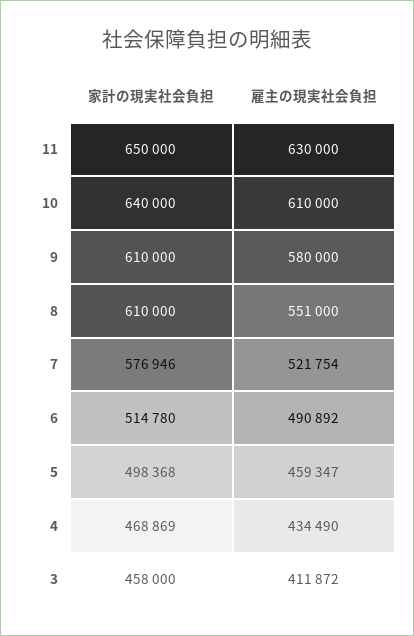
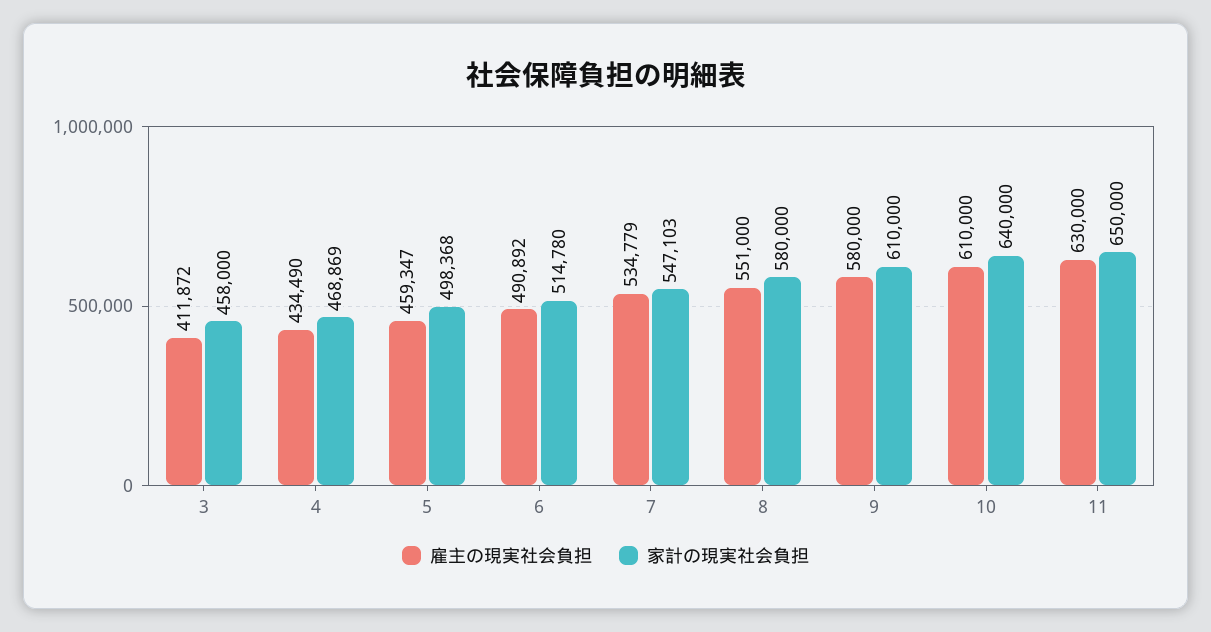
家計の現実社会負担, 8: 610000 -> 580000
家計の現実社会負担, 7: 576946 -> 547103
雇主の現実社会負担, 7: 521754 -> 534779

